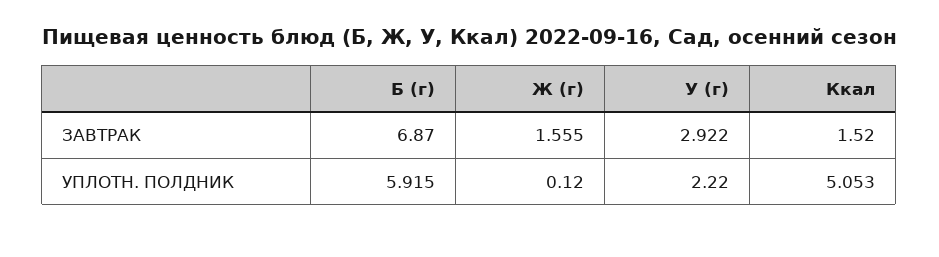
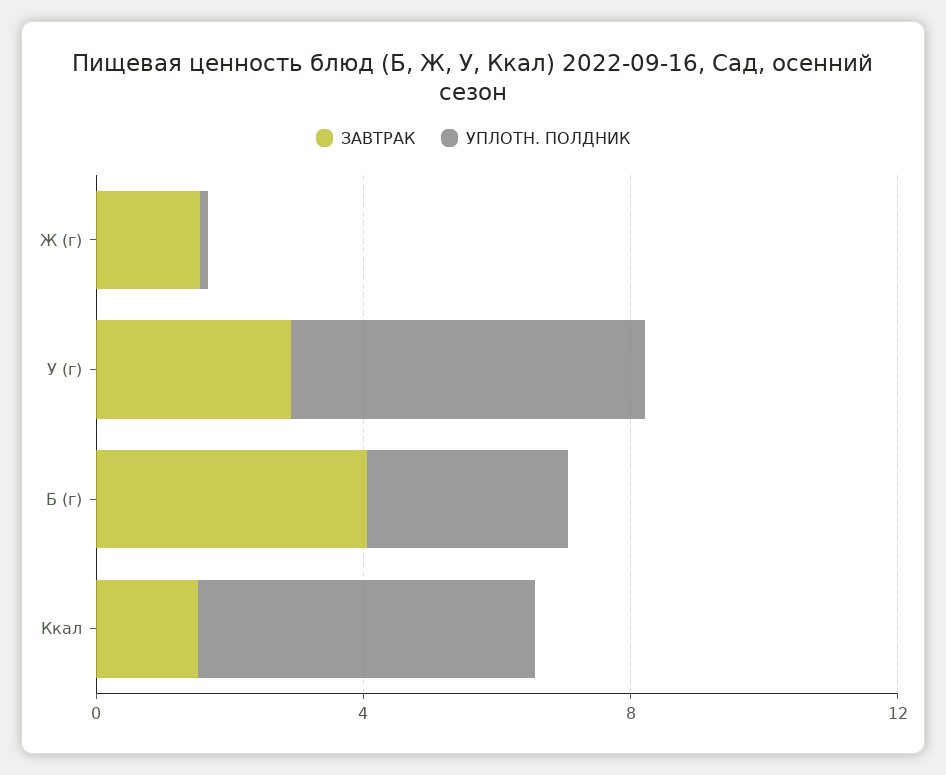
ЗАВТРАК, Б (г): 6.87 -> 4
УПЛОТН. ПОЛДНИК, Б (г): 5.915 -> 3
УПЛОТН. ПОЛДНИК, У (г): 2.22 -> 5

